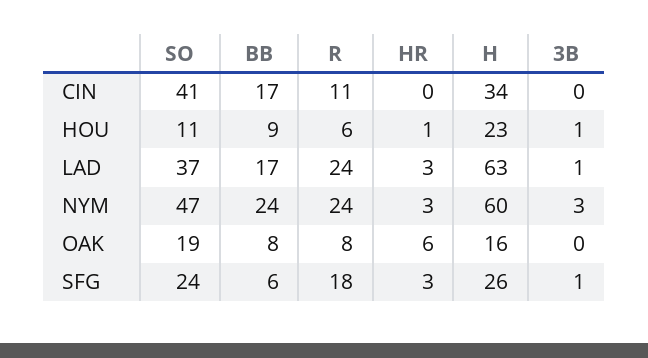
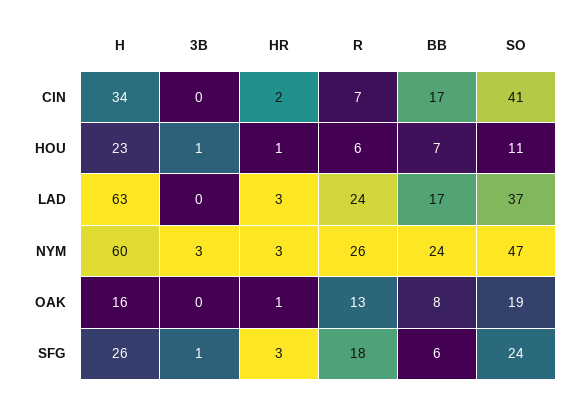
R, CIN: 11 -> 7
HR, CIN: 0 -> 2
BB, HOU: 9 -> 7
3B, LAD: 1 -> 0
R, NYM: 24 -> 26
R, OAK: 8 -> 13
HR, OAK: 6 -> 1

